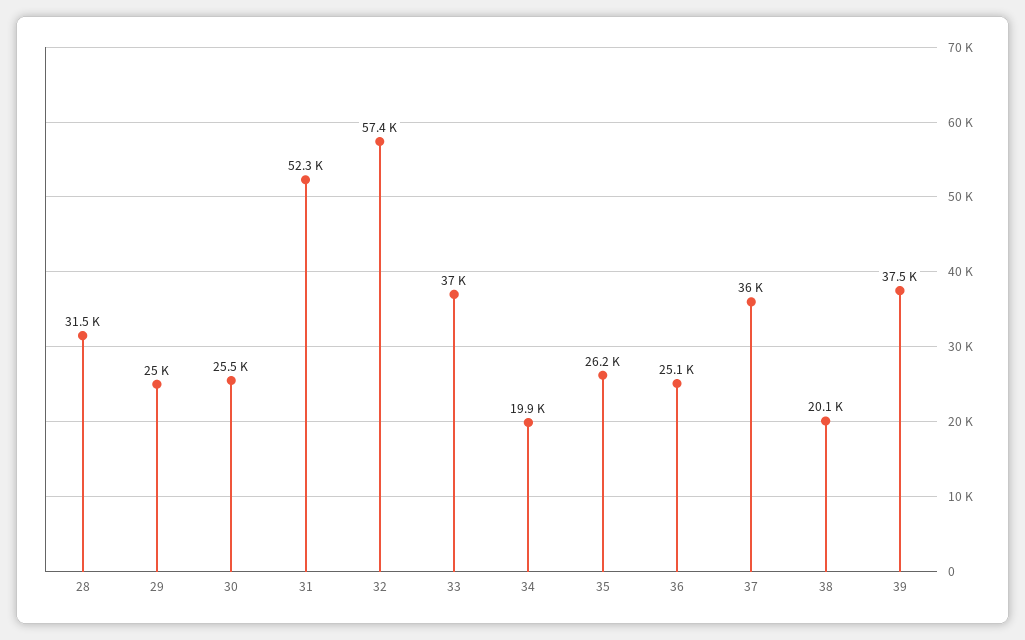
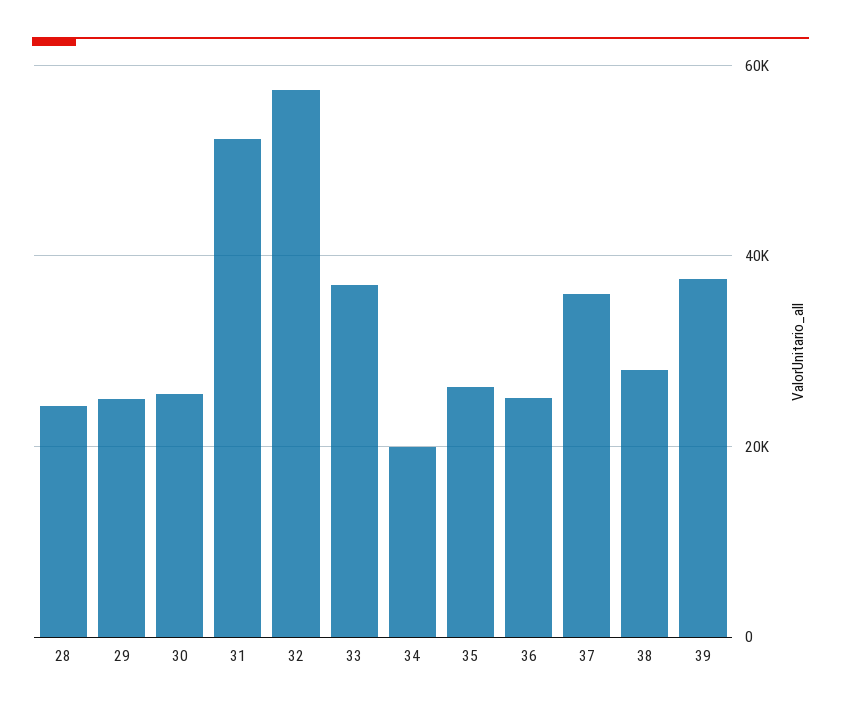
28: 31500 -> 24000
38: 20100 -> 28000

